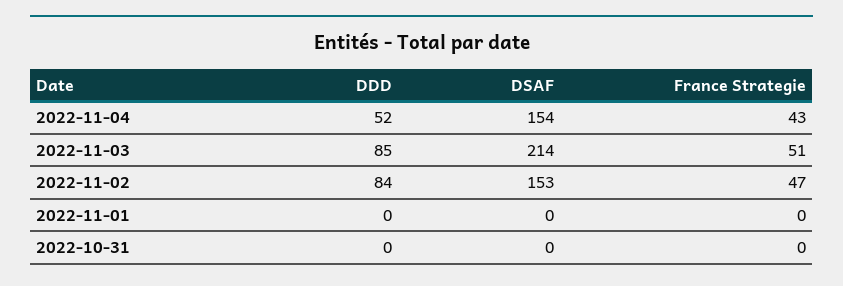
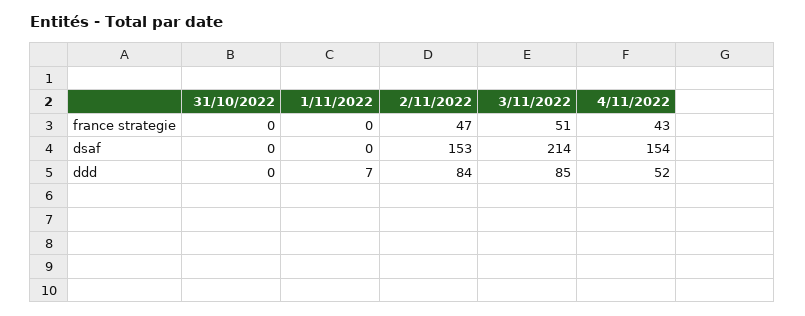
DDD, 2022-11-01: 0 -> 7

